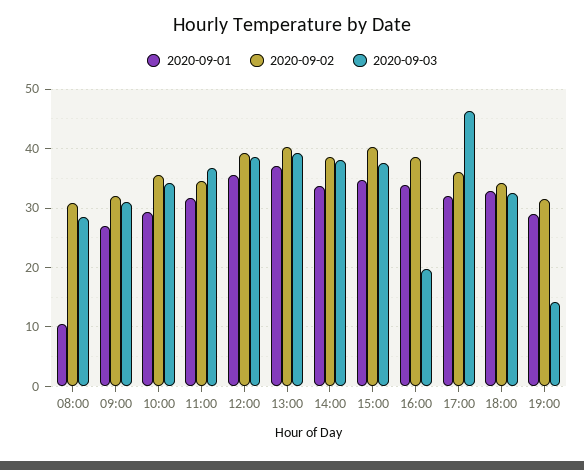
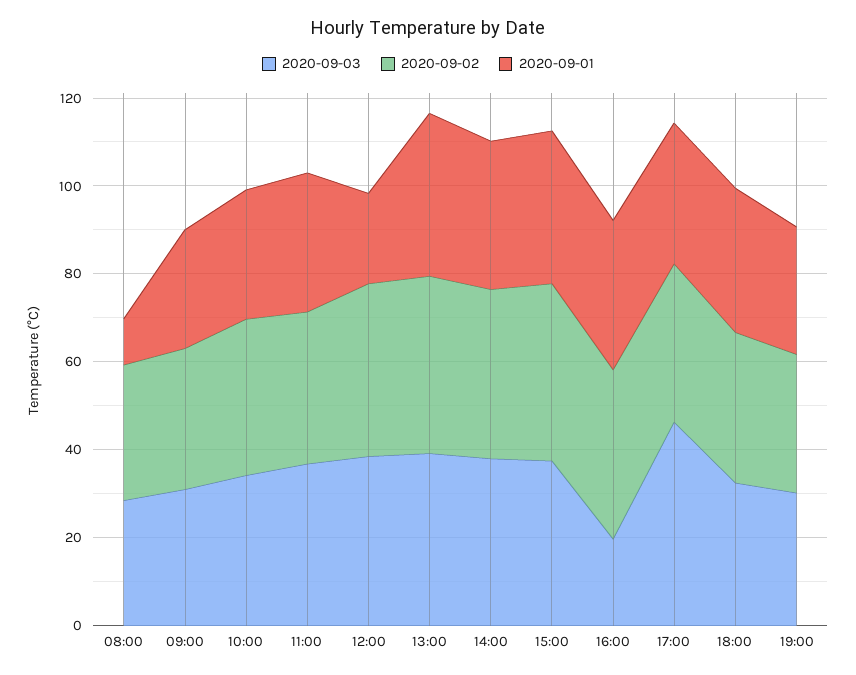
2020-09-01, 12:00: 36 -> 20
2020-09-03, 19:00: 14 -> 30

